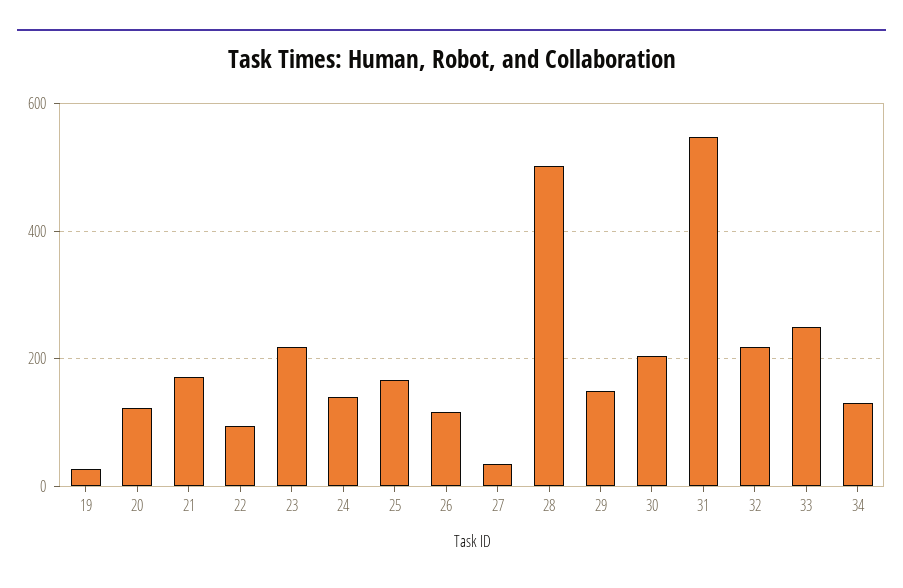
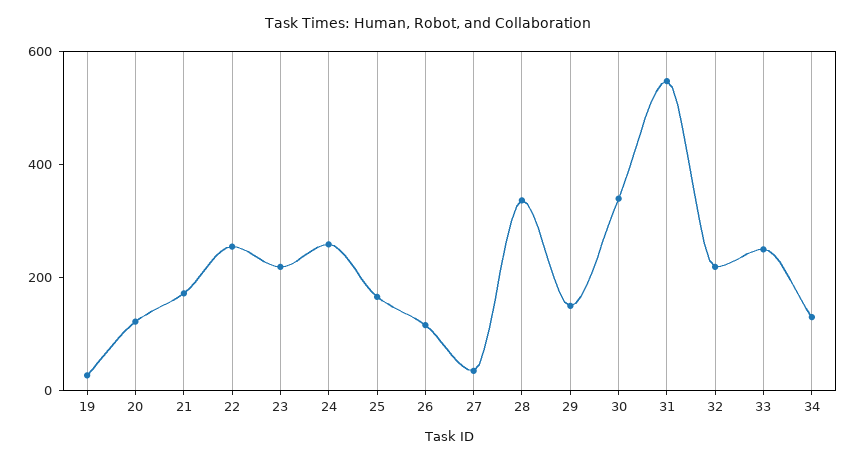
22: 100 -> 250
24: 140 -> 250
28: 500 -> 350
30: 200 -> 350

